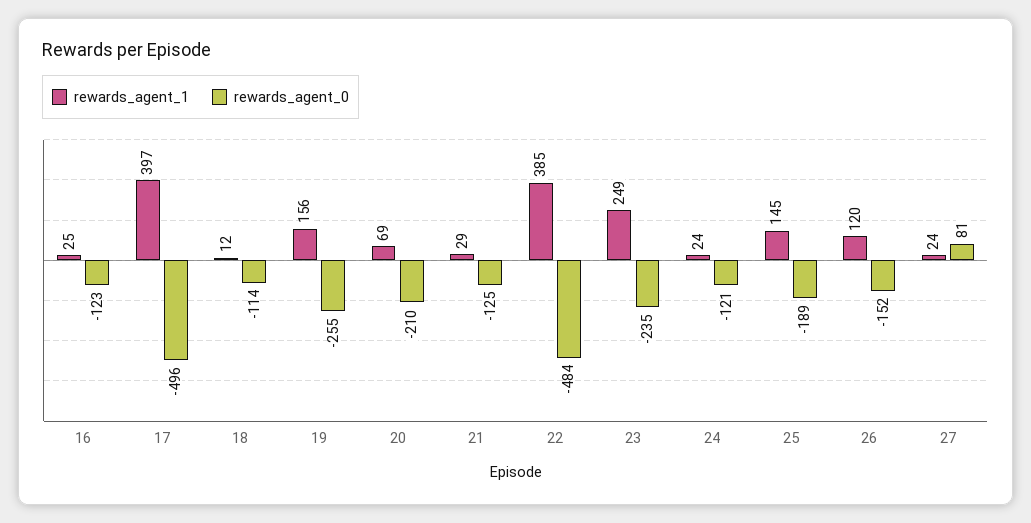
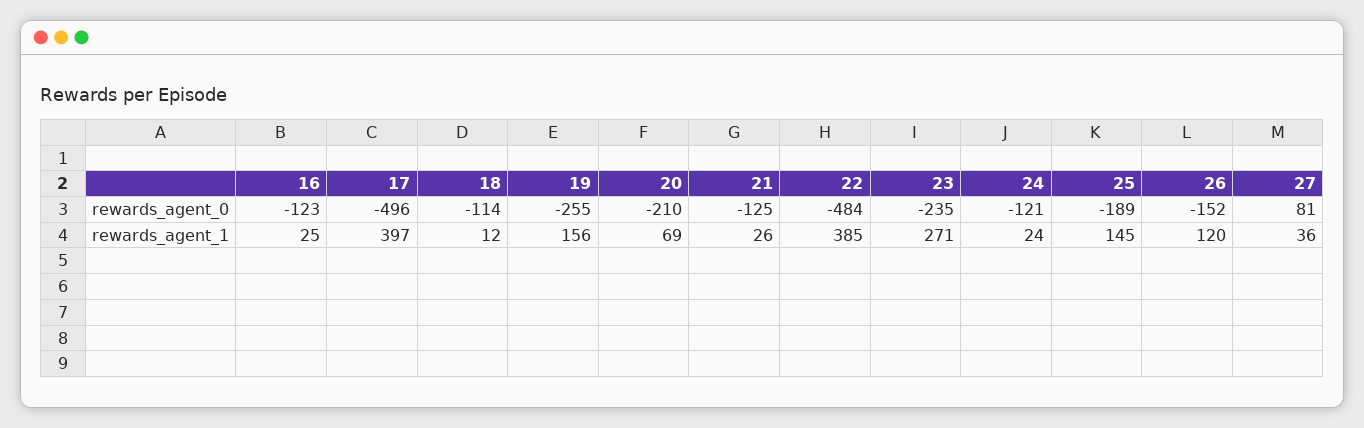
rewards_agent_1, 21: 29 -> 26
rewards_agent_1, 23: 249 -> 271
rewards_agent_1, 27: 24 -> 36

